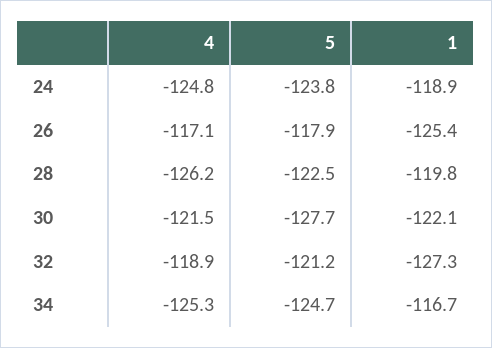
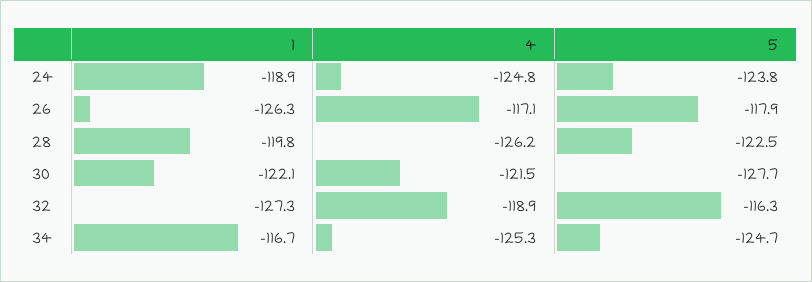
1, 26: -125.4 -> -126.3
5, 32: -121.2 -> -116.3

